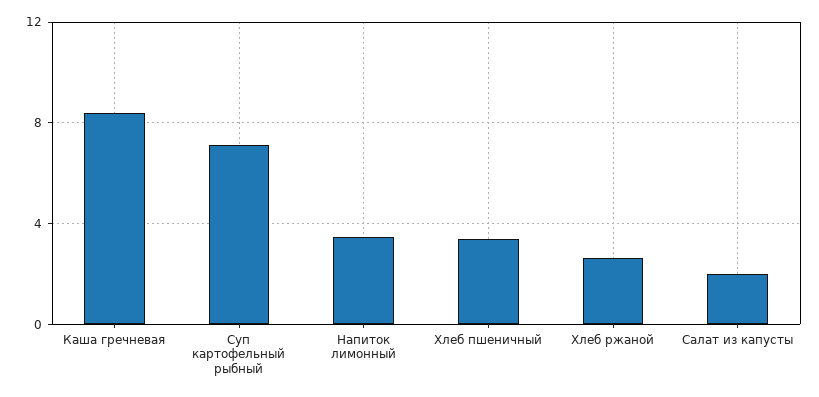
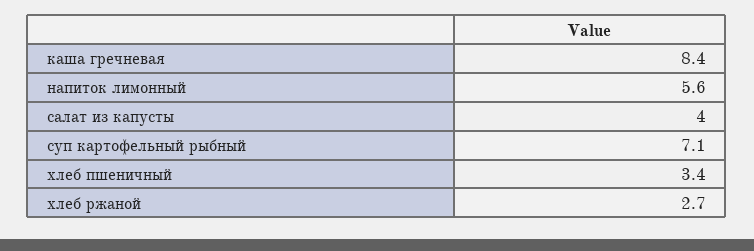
Напиток лимонный: 3.5 -> 5.6
Салат из капусты: 2 -> 4

